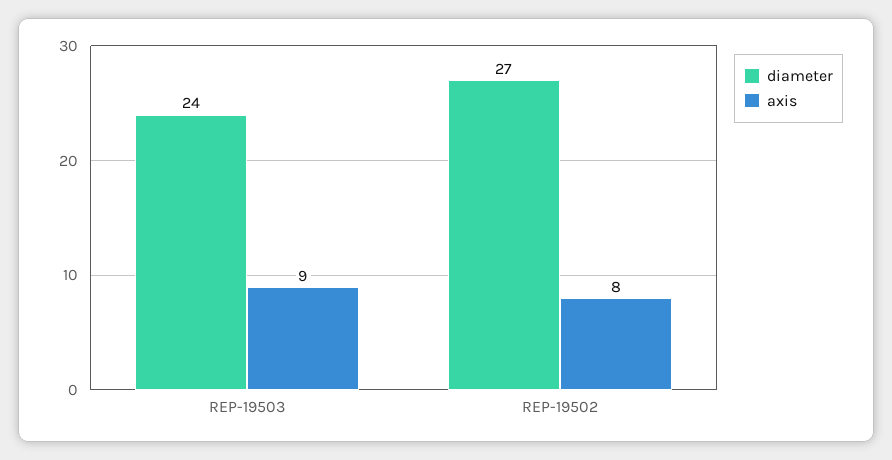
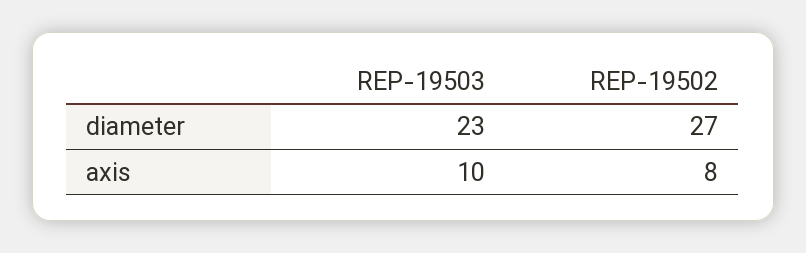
diameter, REP-19503: 24 -> 23
axis, REP-19503: 9 -> 10

